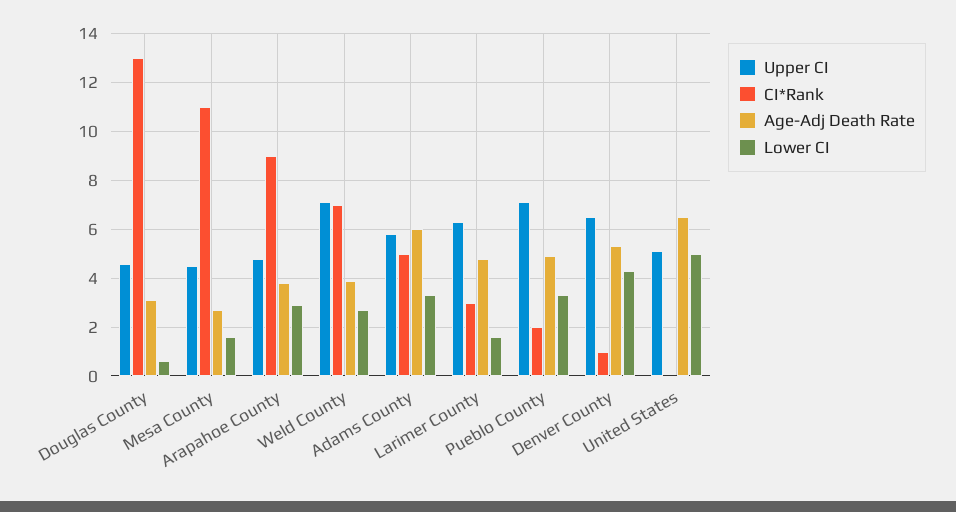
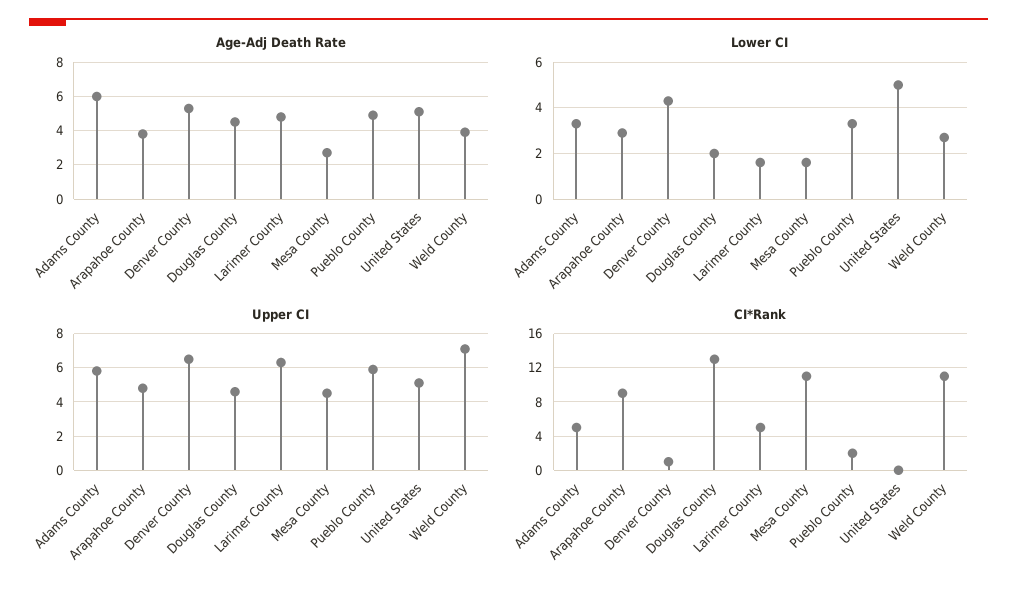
Age-Adj Death Rate, Douglas County: 3 -> 4.5
Lower CI, Douglas County: 0.5 -> 2
CI*Rank, Weld County: 7 -> 11
CI*Rank, Larimer County: 3 -> 5
Upper CI, Pueblo County: 7 -> 6
Age-Adj Death Rate, United States: 6.5 -> 5

